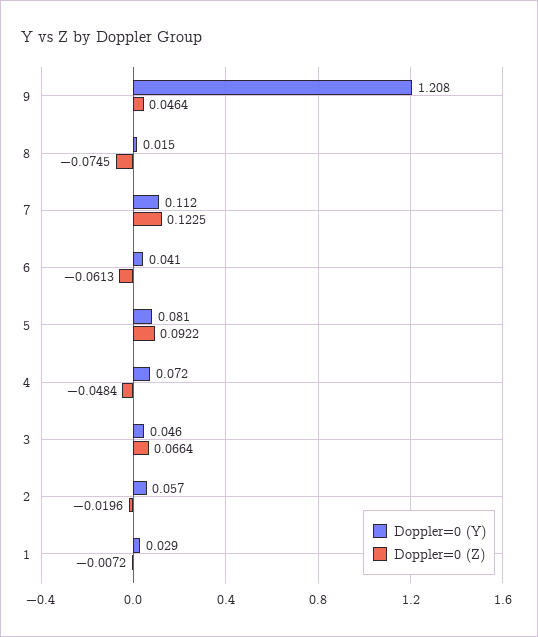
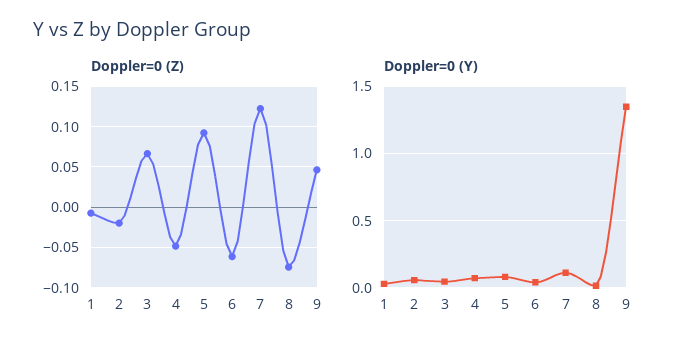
Doppler=0 (Y), 9: 1.208 -> 1.35

